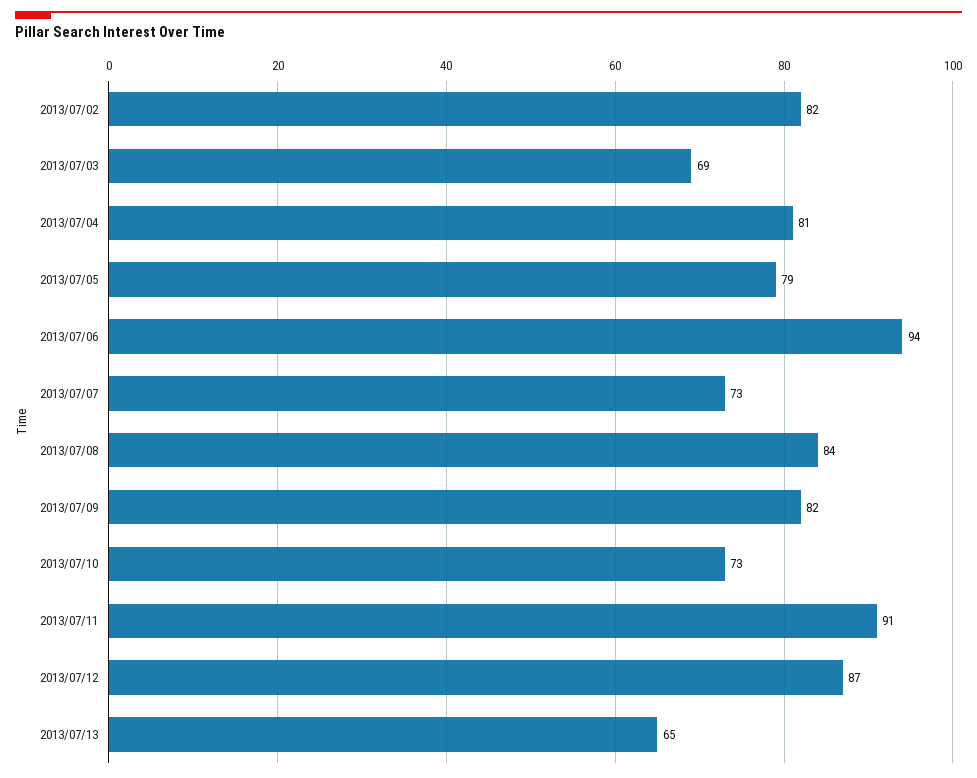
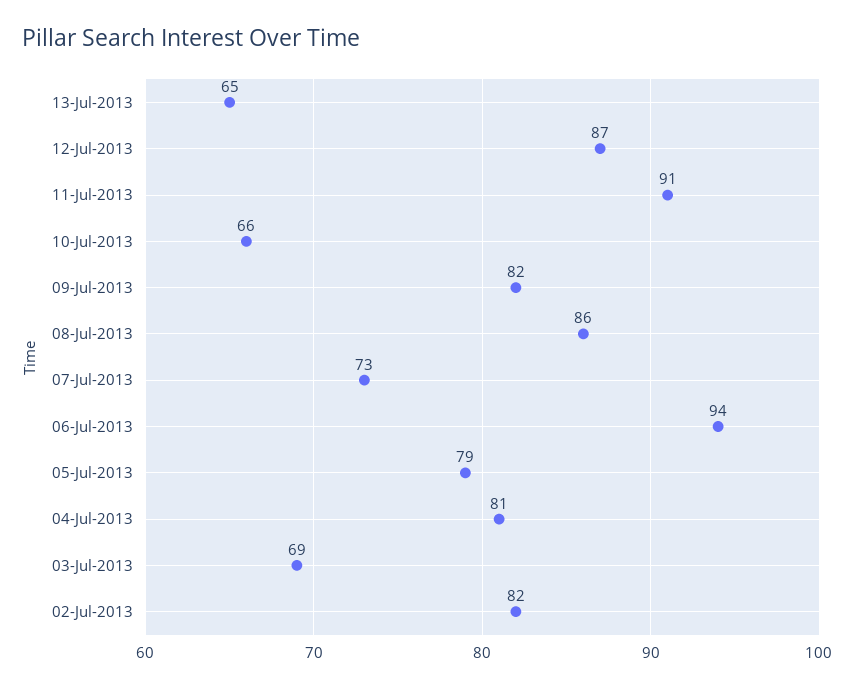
2013/07/08: 84 -> 86
2013/07/10: 73 -> 66

